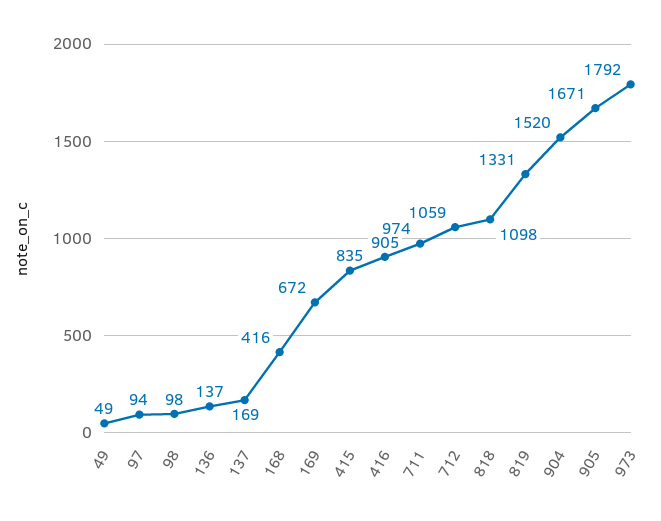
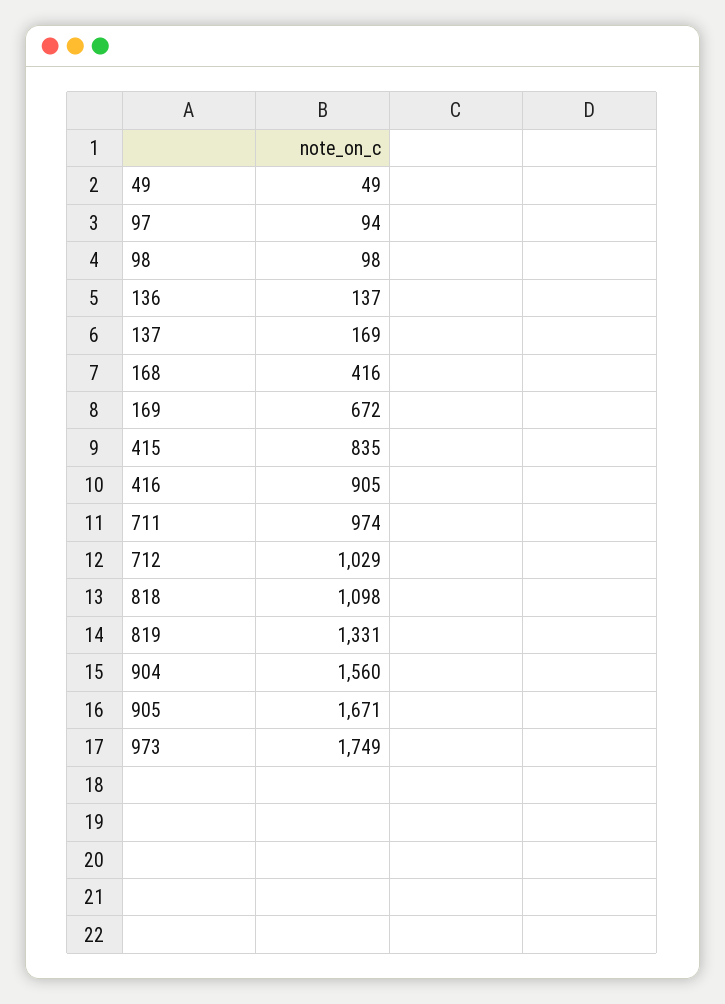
712: 1059 -> 1029
904: 1520 -> 1560
973: 1792 -> 1749

